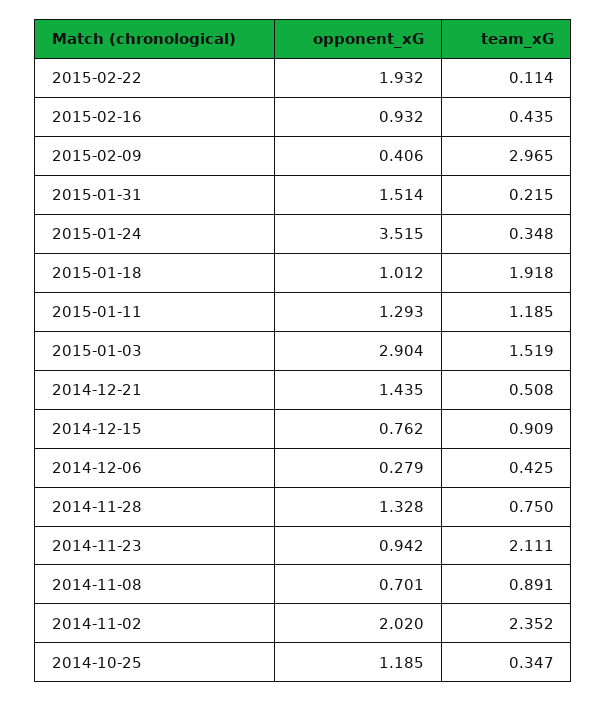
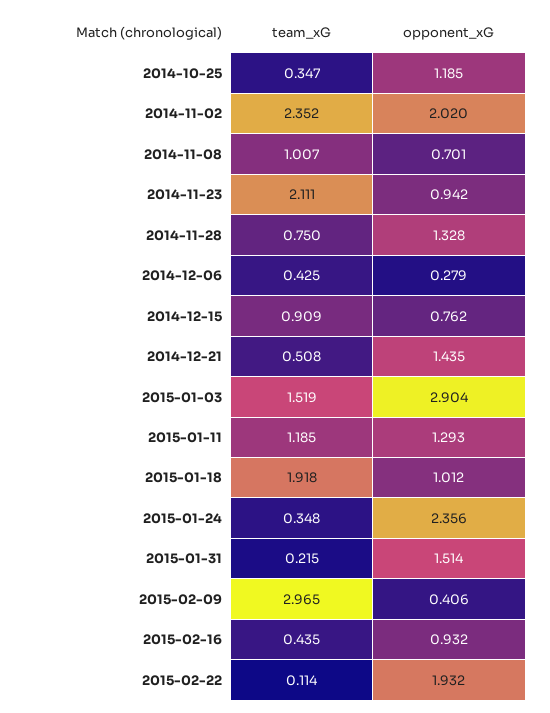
opponent_xG, 2015-01-24: 3.515 -> 2.356
team_xG, 2014-11-08: 0.891 -> 1.007

